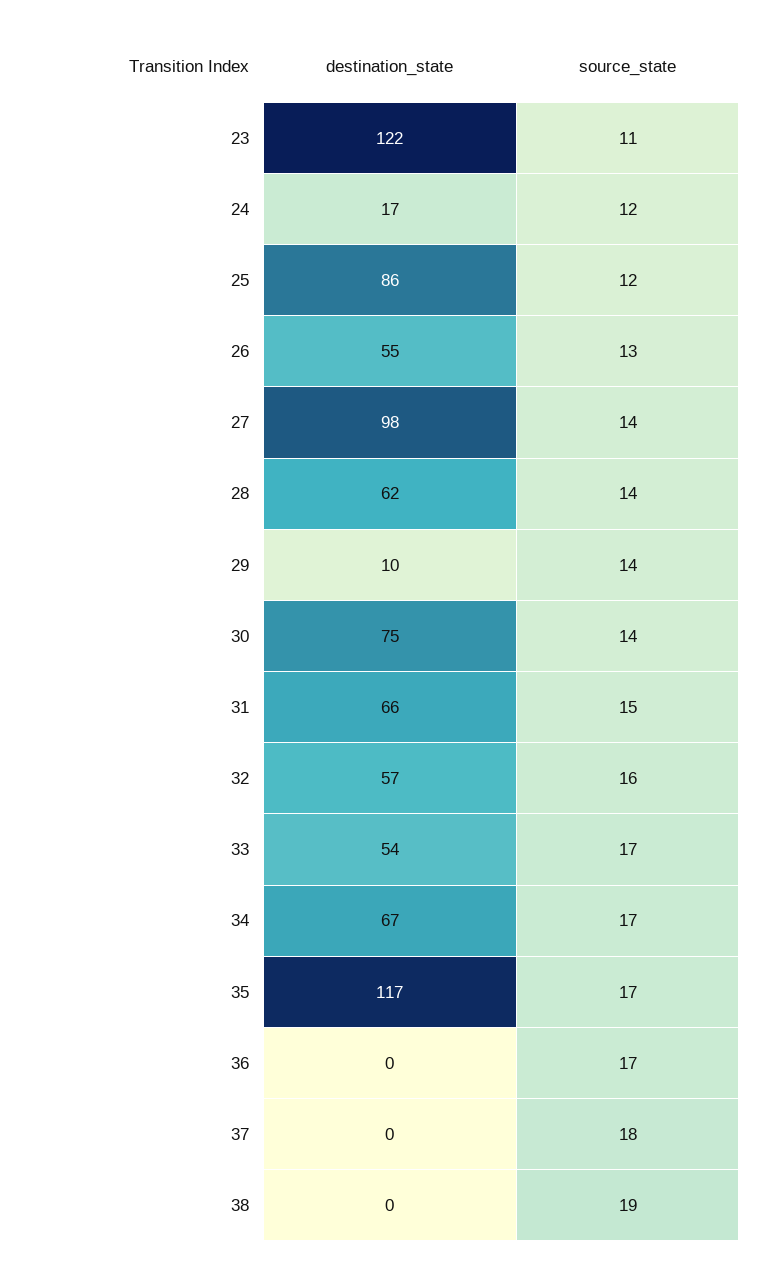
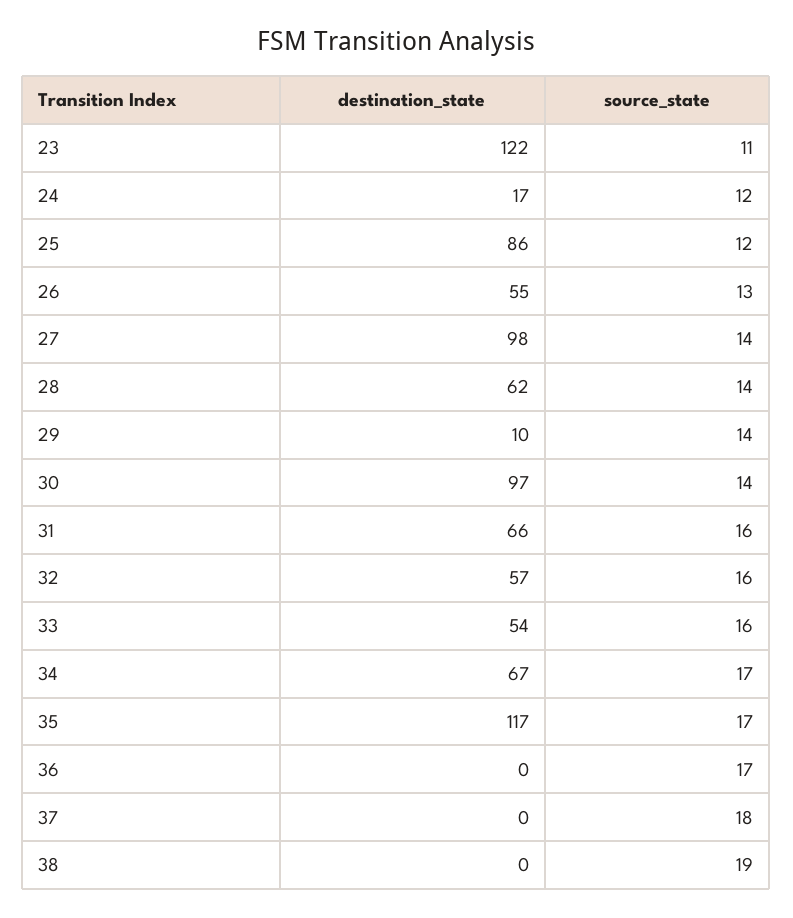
destination_state, 30: 75 -> 97
source_state, 31: 15 -> 16
source_state, 33: 17 -> 16

